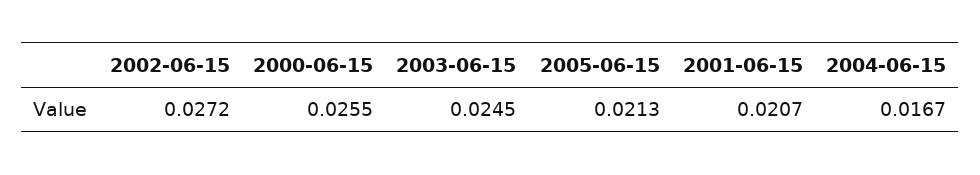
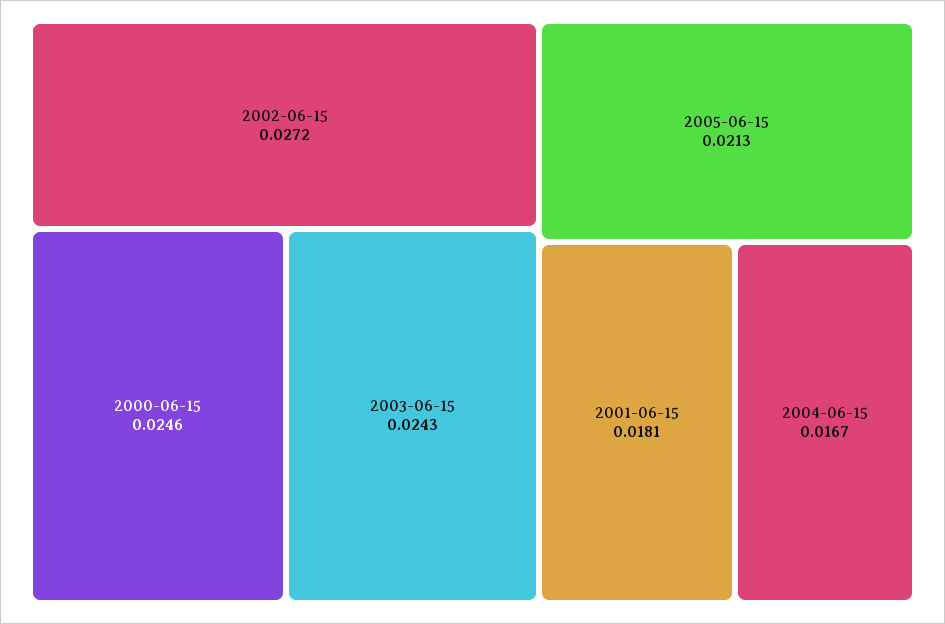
2000-06-15: 0.0255 -> 0.0246
2003-06-15: 0.0245 -> 0.0243
2001-06-15: 0.0207 -> 0.0181

